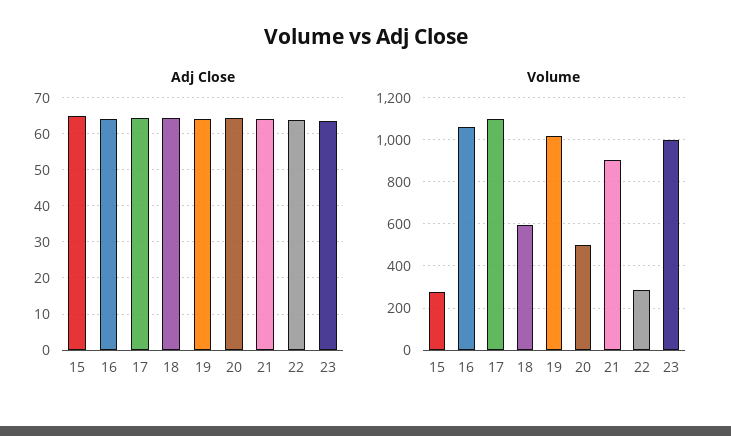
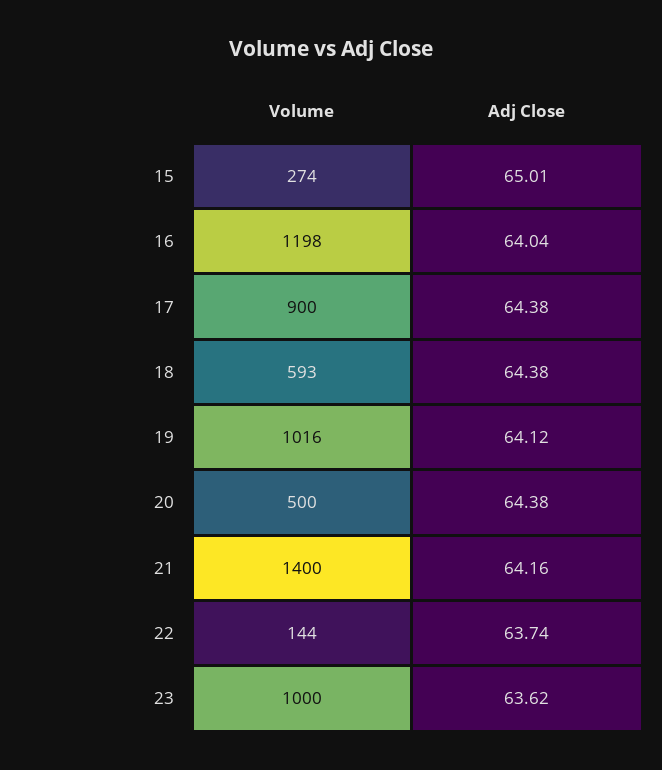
Volume, 16: 1050 -> 1198
Volume, 17: 1100 -> 900
Volume, 21: 900 -> 1400
Volume, 22: 300 -> 144

